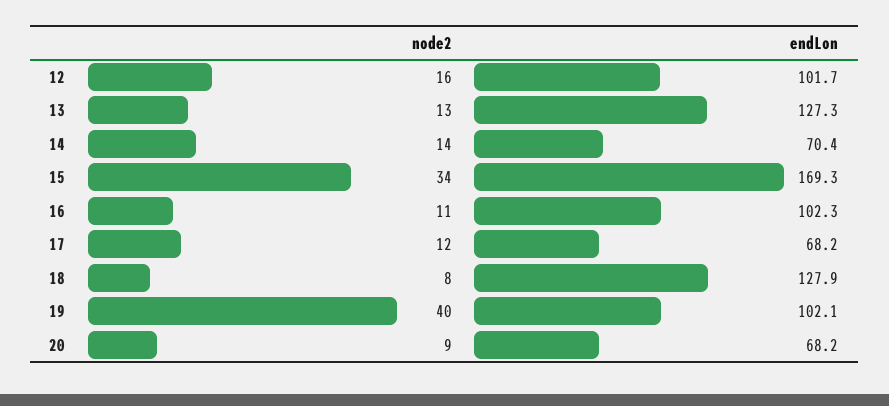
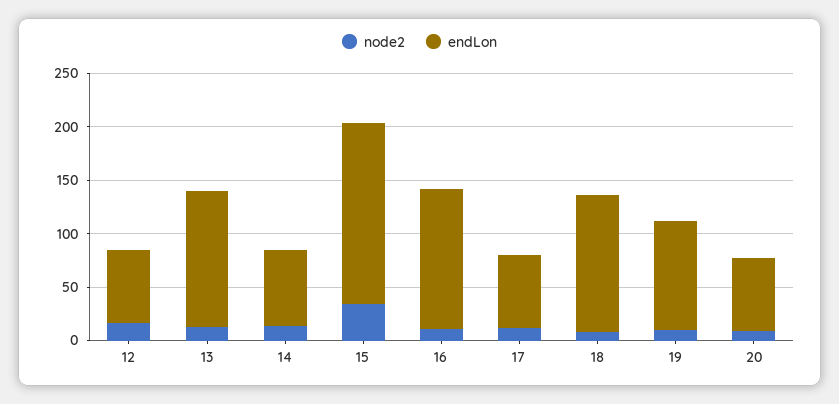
endLon, 12: 101.7 -> 70
endLon, 16: 102.3 -> 130
node2, 19: 40 -> 10

